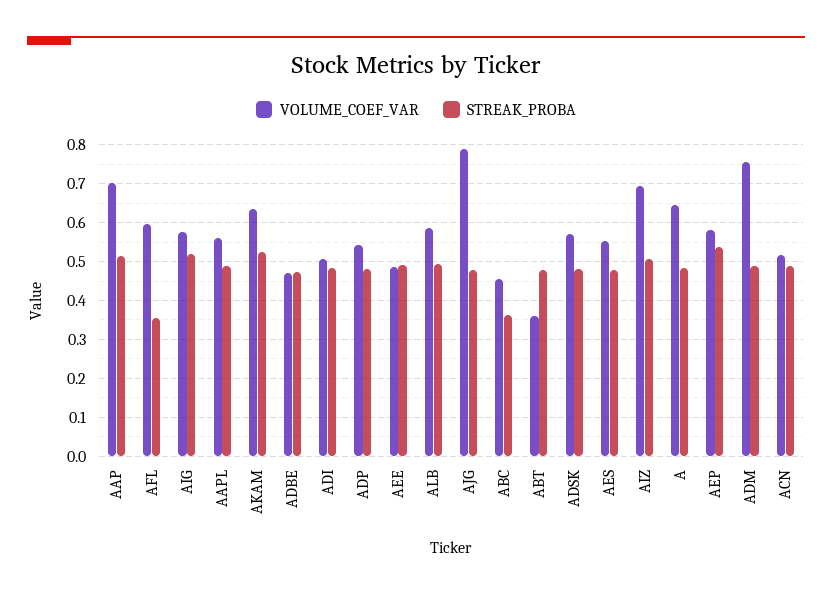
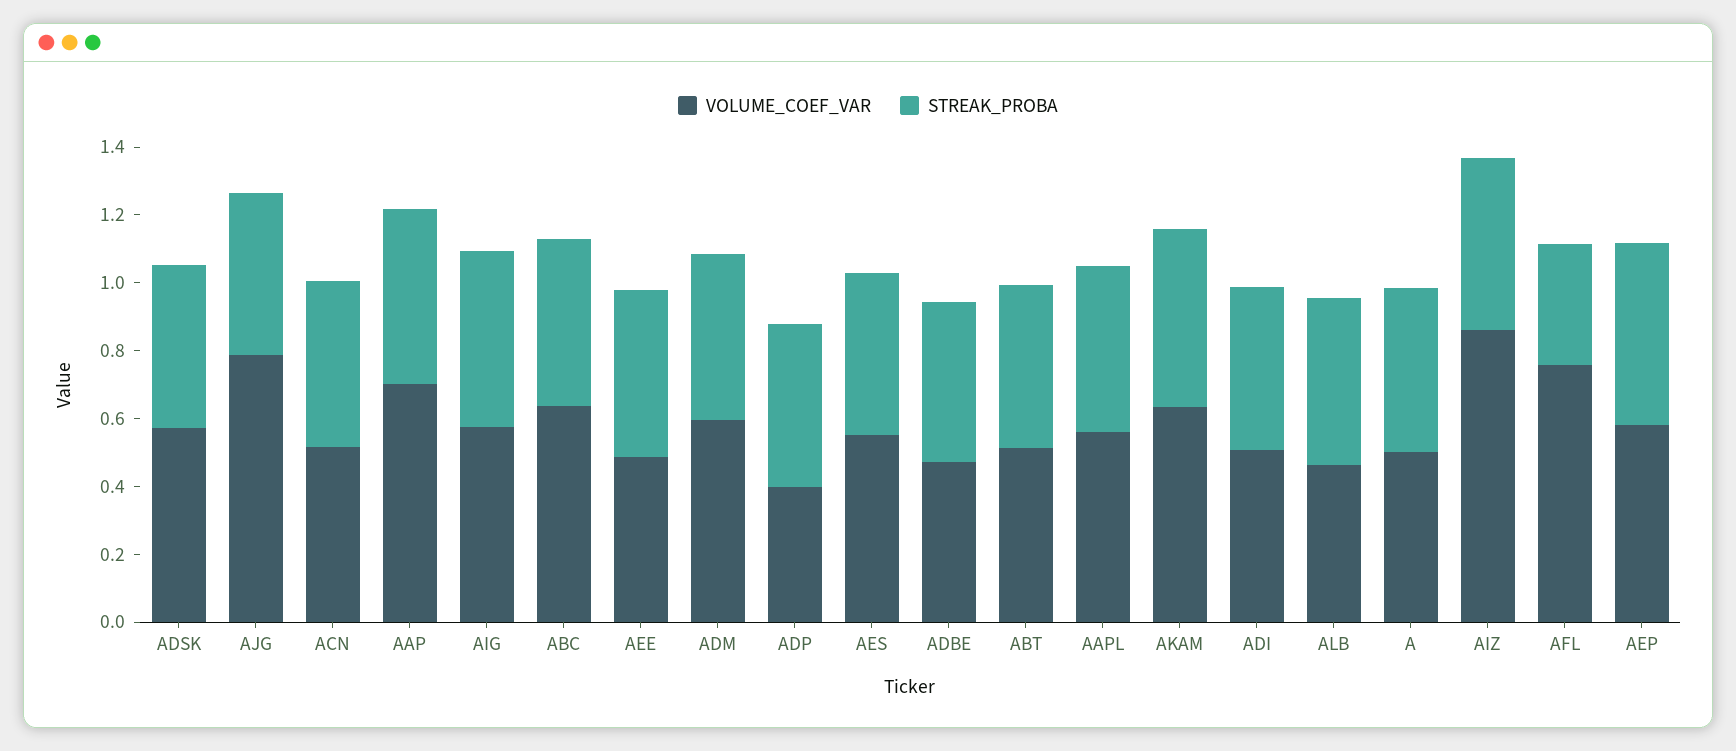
VOLUME_COEF_VAR, AFL: 0.6 -> 0.75
VOLUME_COEF_VAR, ADP: 0.54 -> 0.4
VOLUME_COEF_VAR, ALB: 0.58 -> 0.45
VOLUME_COEF_VAR, ABC: 0.46 -> 0.65
STREAK_PROBA, ABC: 0.36 -> 0.5
VOLUME_COEF_VAR, ABT: 0.36 -> 0.5
VOLUME_COEF_VAR, AIZ: 0.7 -> 0.85
VOLUME_COEF_VAR, A: 0.64 -> 0.5
VOLUME_COEF_VAR, ADM: 0.76 -> 0.6

